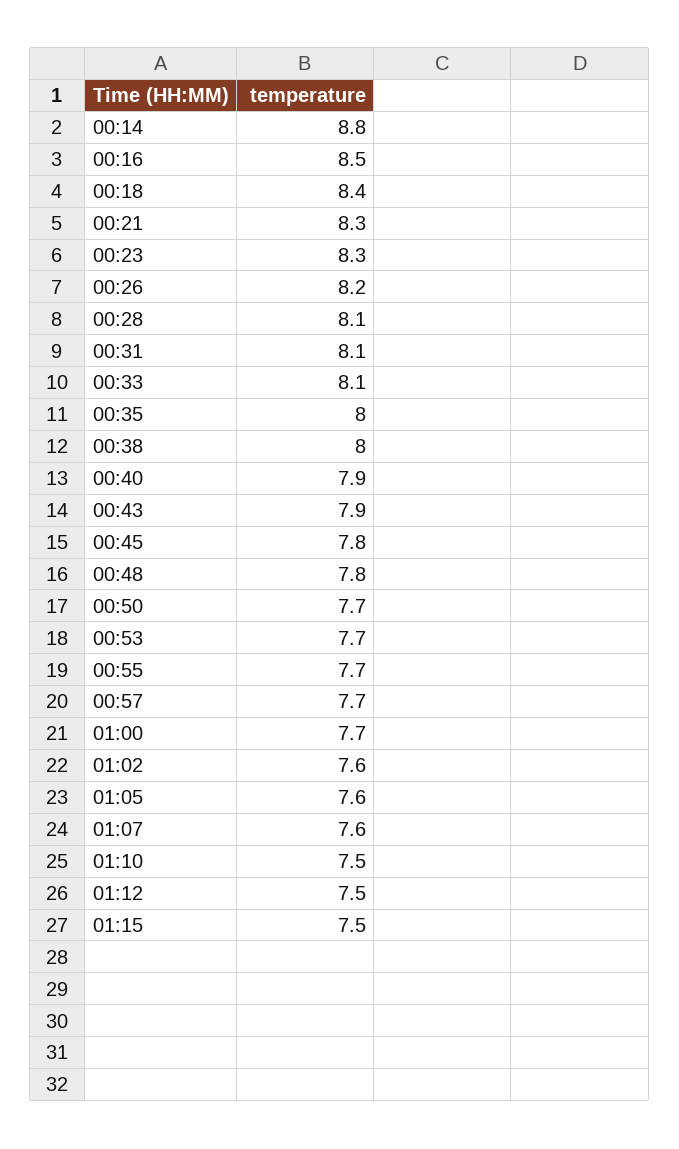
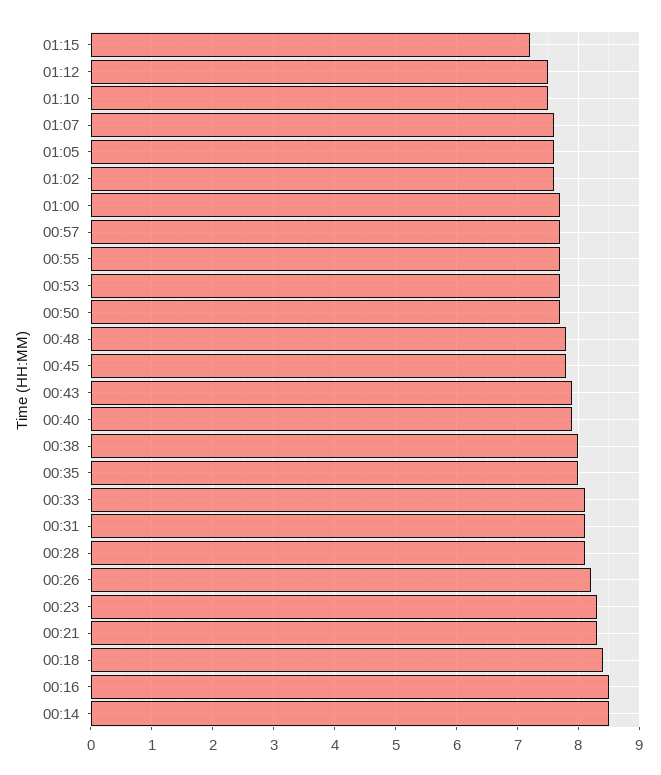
00:14: 8.8 -> 8.5
01:15: 7.5 -> 7.2

